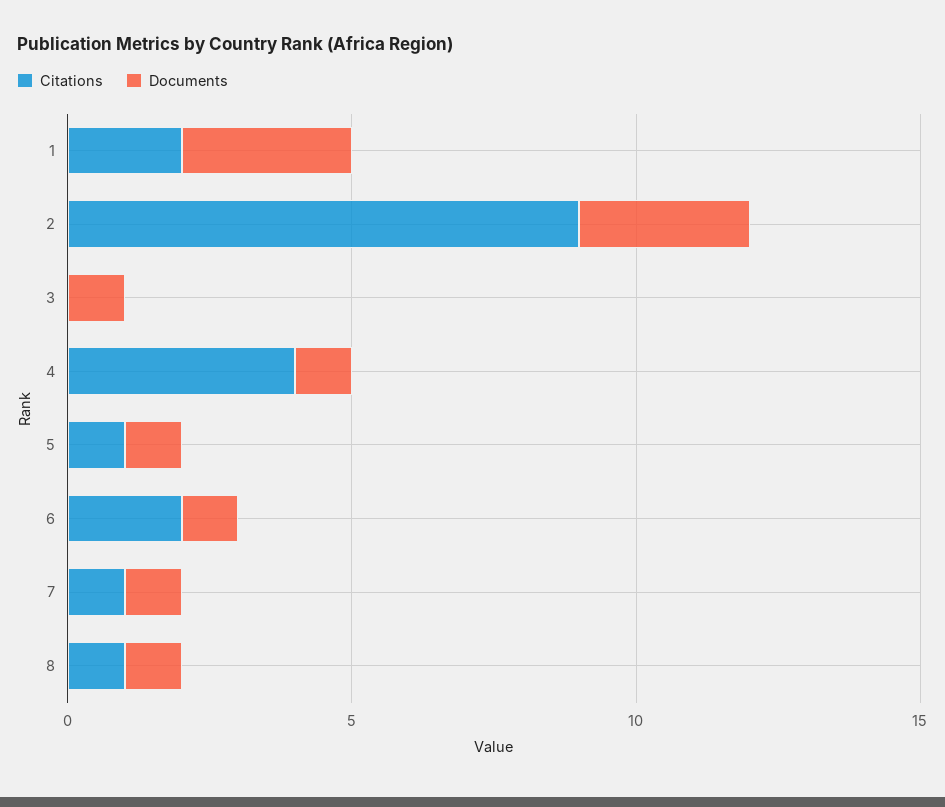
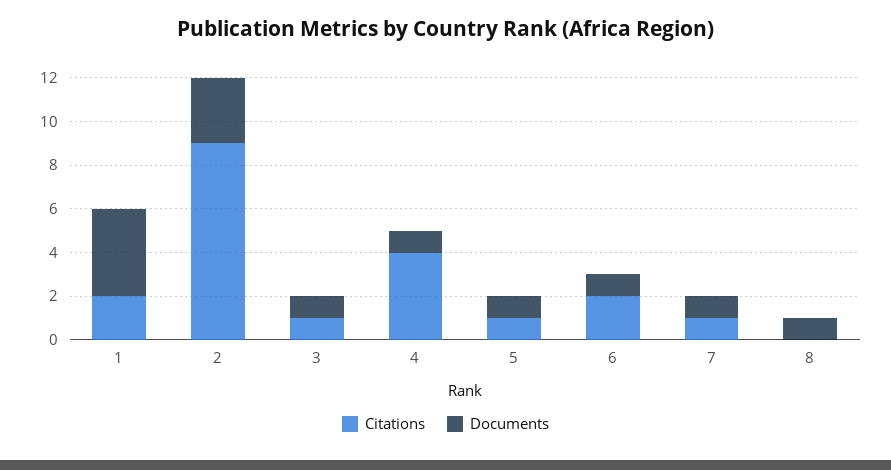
Documents, 1: 3 -> 4
Citations, 3: 0 -> 1
Citations, 8: 1 -> 0

